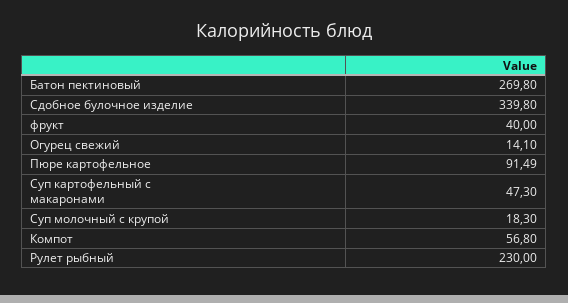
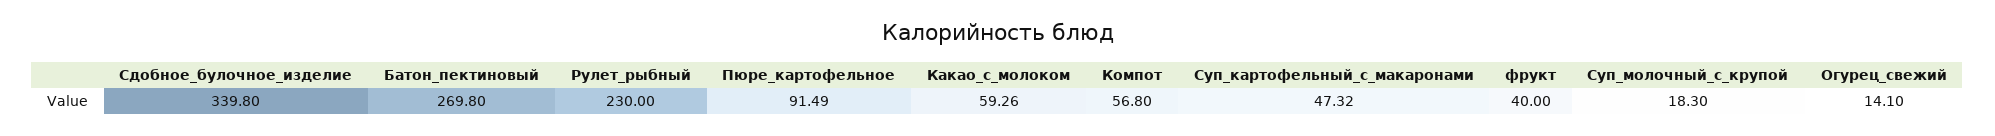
Суп картофельный с макаронами: 47.3 -> 47.32
Какао_с_молоком: none -> 59.26

